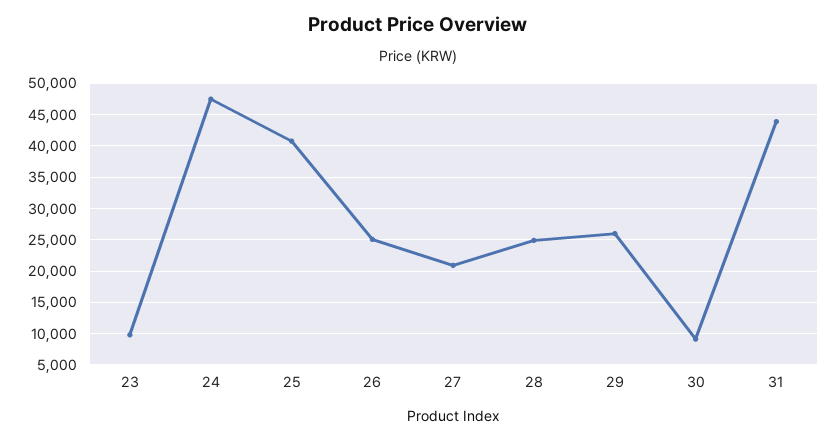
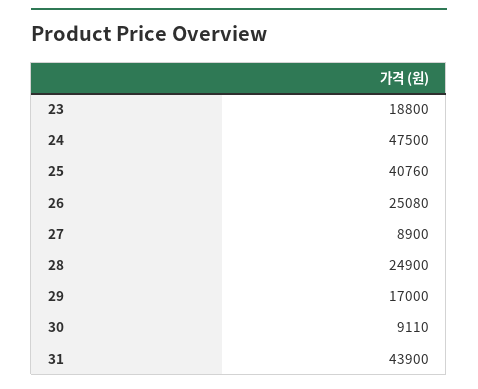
23: 10000 -> 18800
27: 21000 -> 8900
29: 26000 -> 17000

